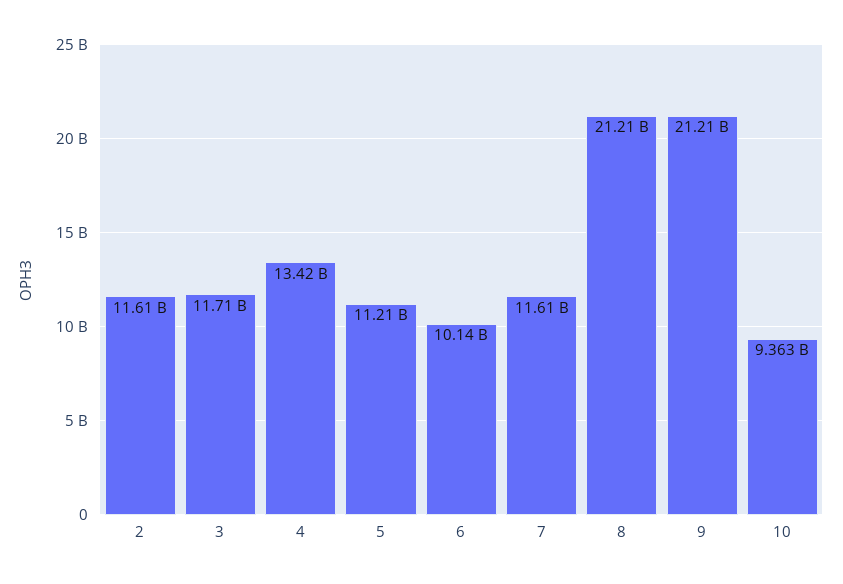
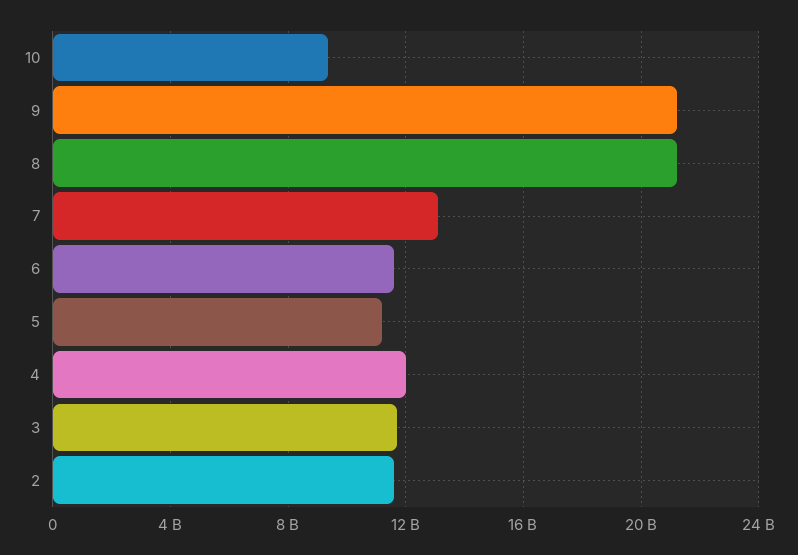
4: 13420000000 -> 12000000000
6: 10140000000 -> 11500000000
7: 11610000000 -> 13000000000

